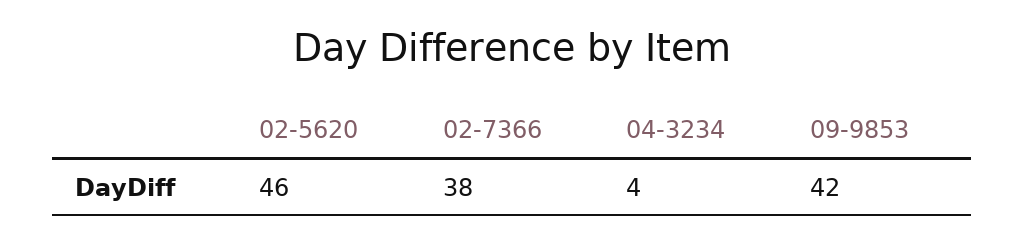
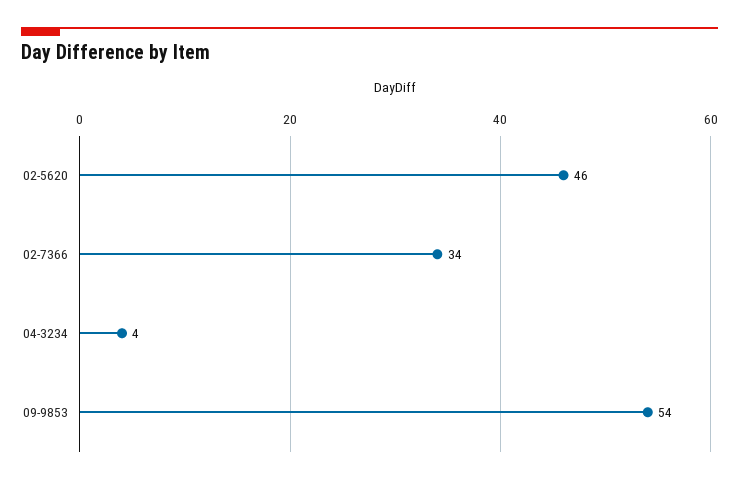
02-7366: 38 -> 34
09-9853: 42 -> 54

